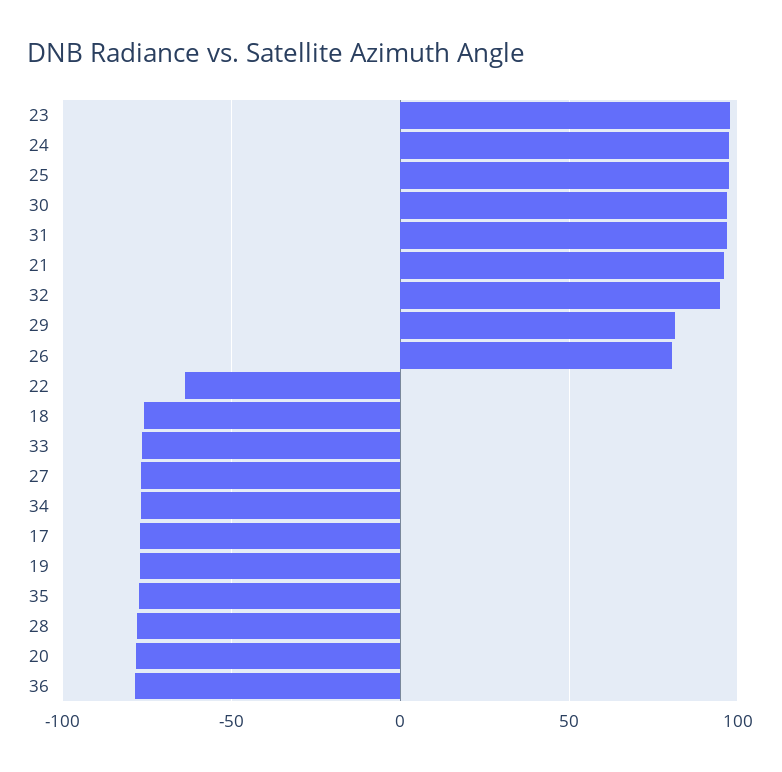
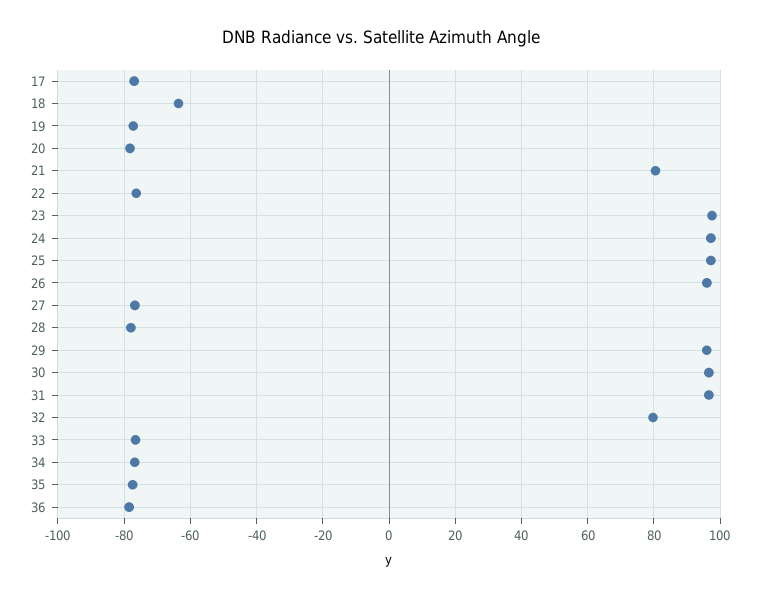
21: 95 -> 80
32: 95 -> 80
29: 80 -> 96
26: 80 -> 96
22: -65 -> -76
18: -75 -> -64

